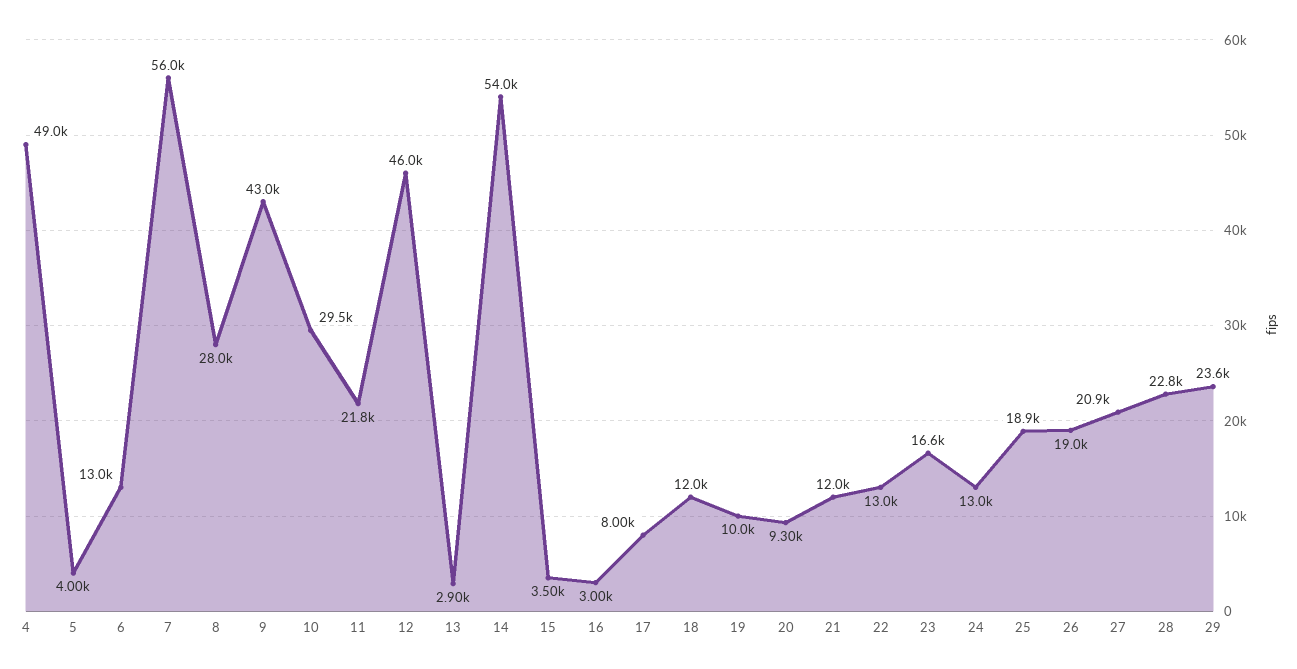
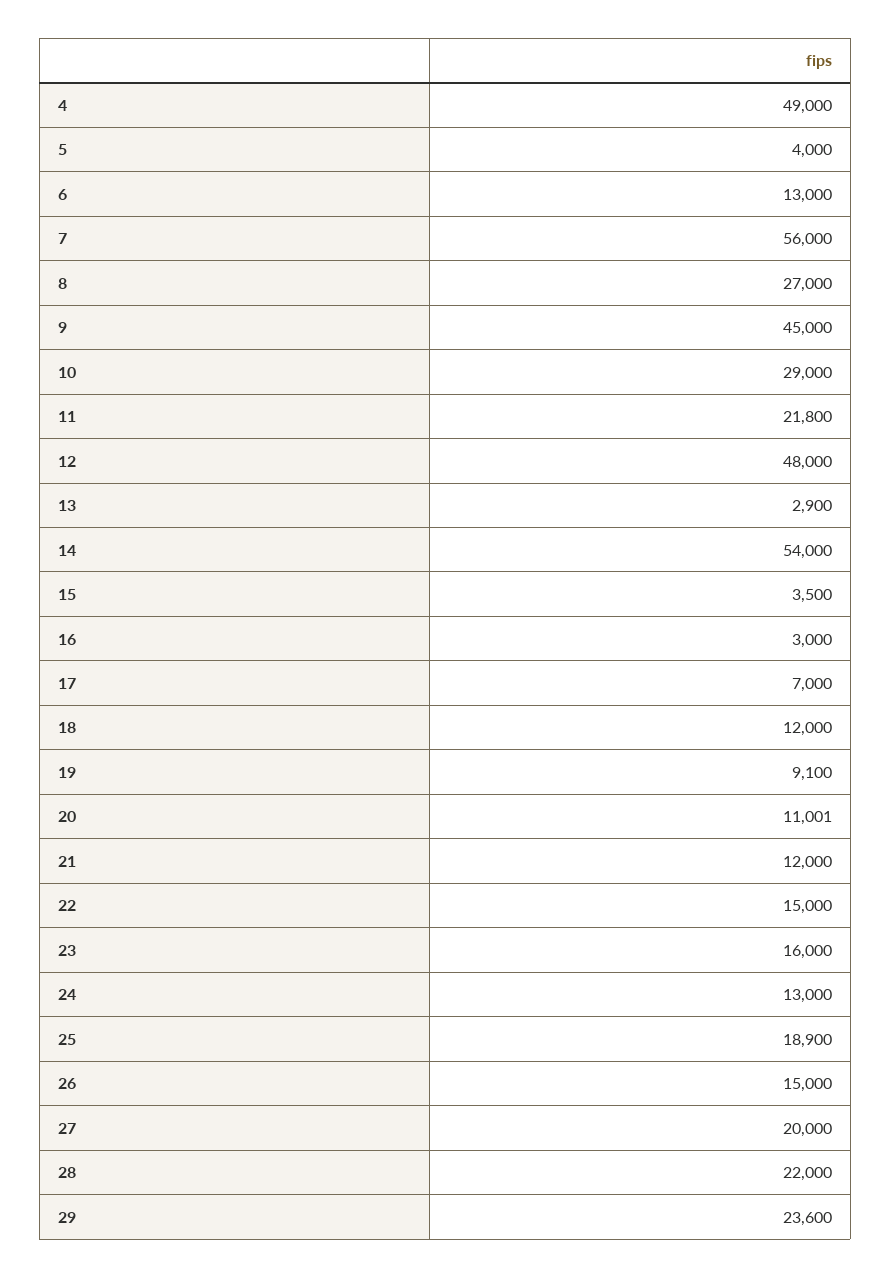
8: 28000 -> 27000
9: 43000 -> 45000
10: 29500 -> 29000
12: 46000 -> 48000
17: 8000 -> 7000
19: 10000 -> 9100
20: 9300 -> 11001
22: 13000 -> 15000
23: 16600 -> 16000
26: 19000 -> 15000
27: 20900 -> 20000
28: 22800 -> 22000

